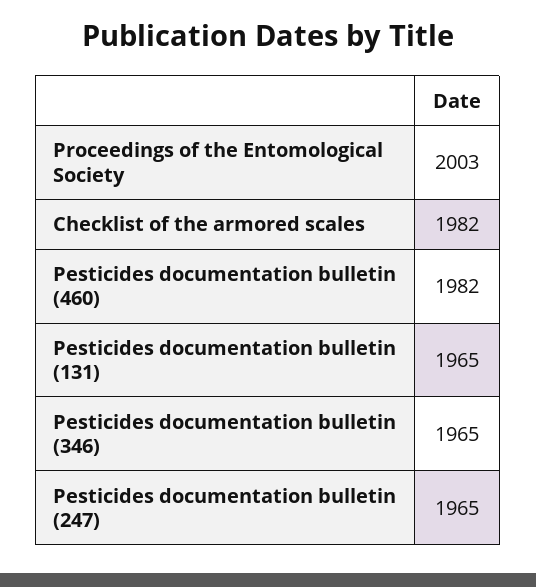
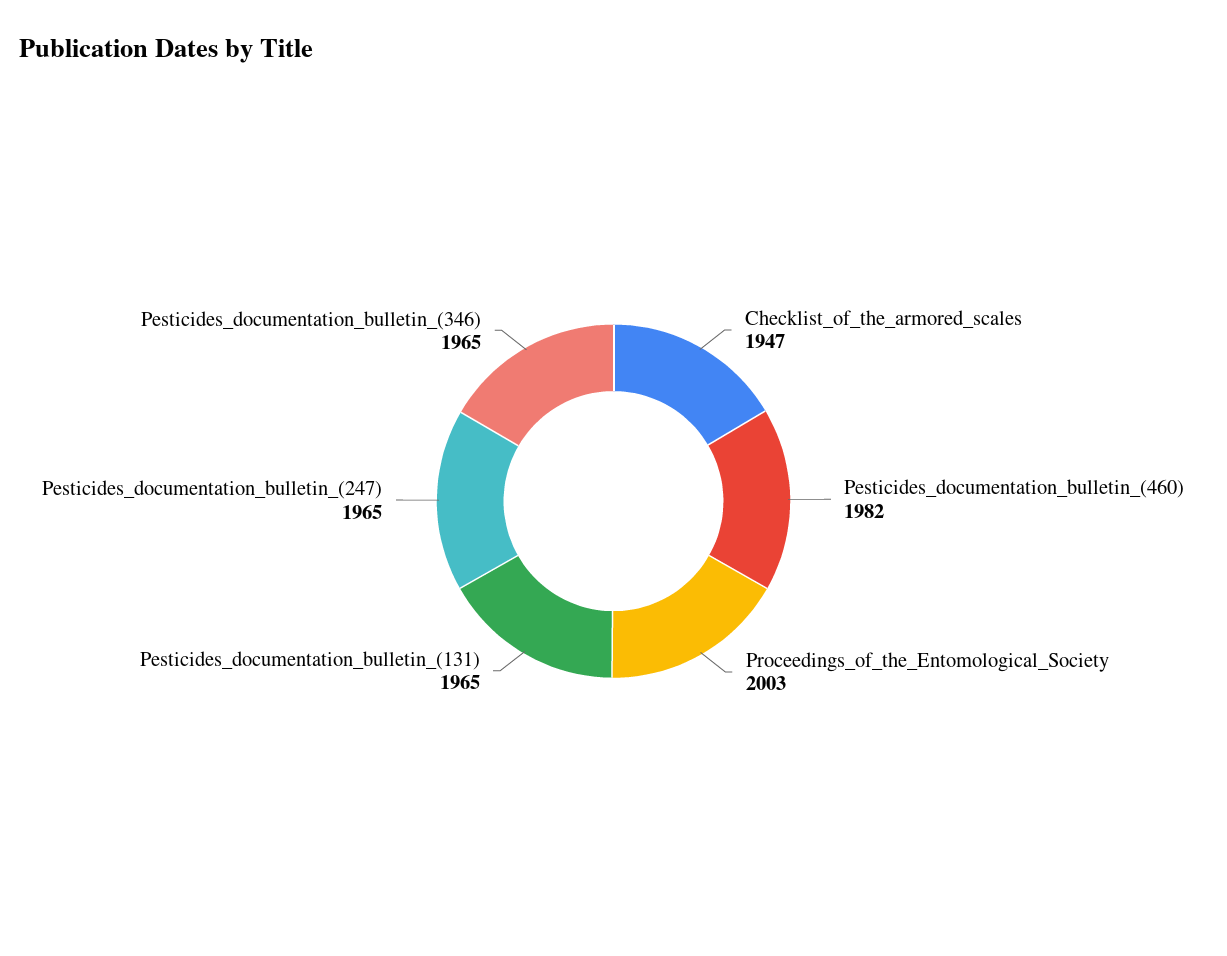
Checklist of the armored scales: 1982 -> 1947

